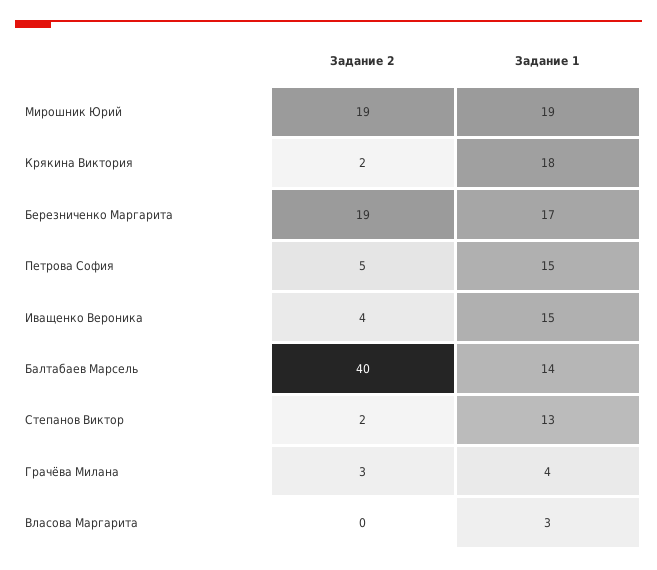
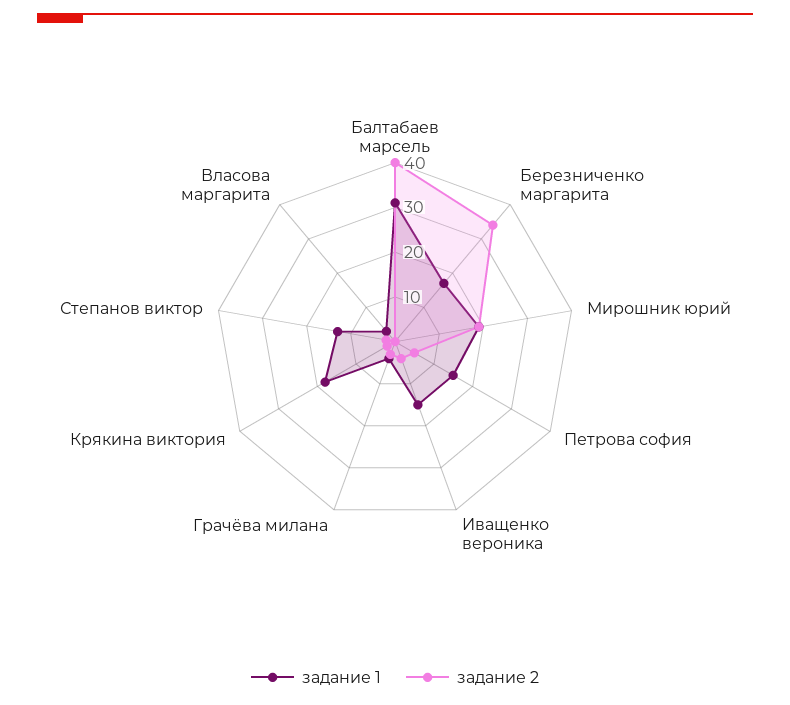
Задание 2, Березниченко Маргарита: 19 -> 35
Задание 1, Балтабаев Марсель: 14 -> 30

